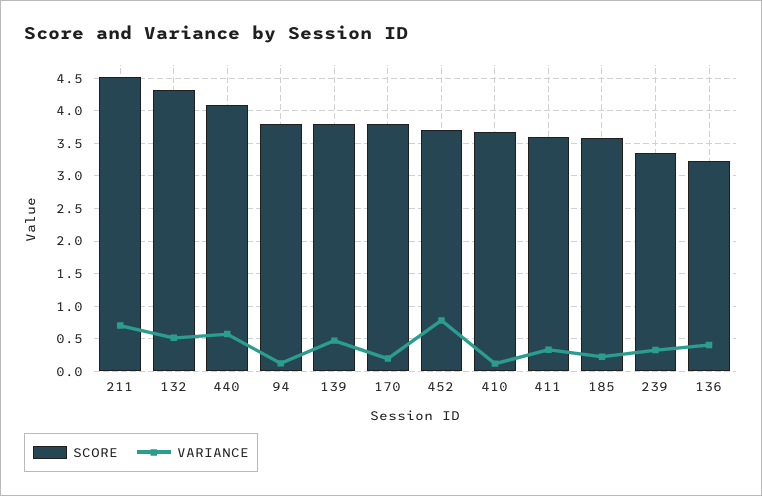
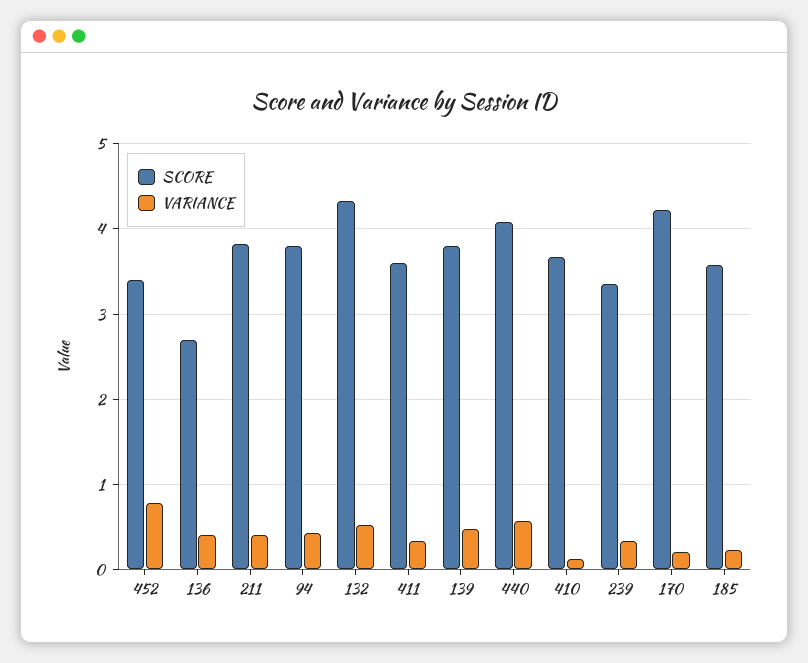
SCORE, 211: 4.5 -> 3.8
VARIANCE, 211: 0.7 -> 0.4
VARIANCE, 94: 0.1 -> 0.4
SCORE, 170: 3.8 -> 4.2
SCORE, 452: 3.7 -> 3.4
SCORE, 136: 3.2 -> 2.7

